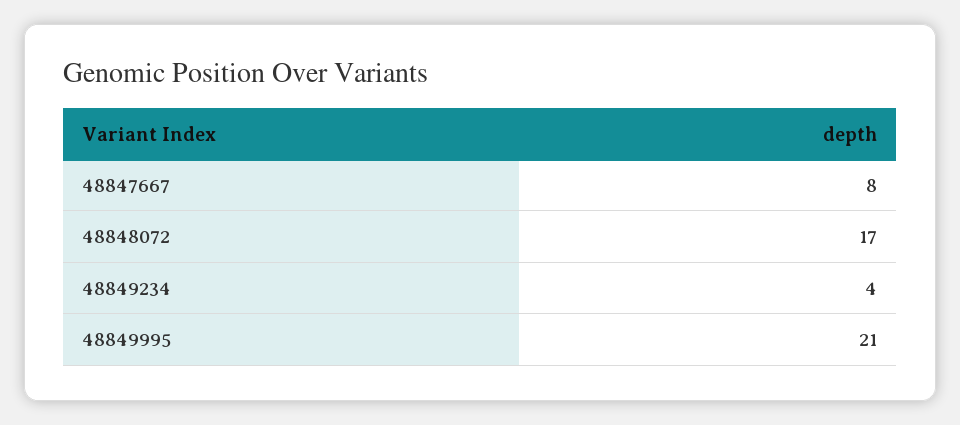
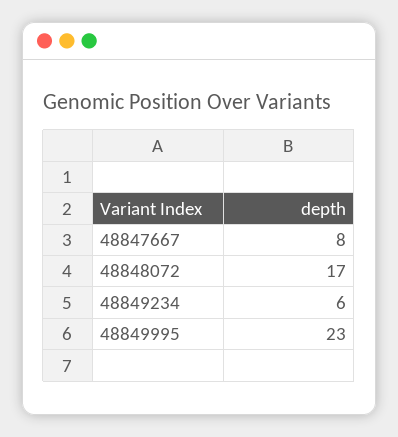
48849234: 4 -> 6
48849995: 21 -> 23

